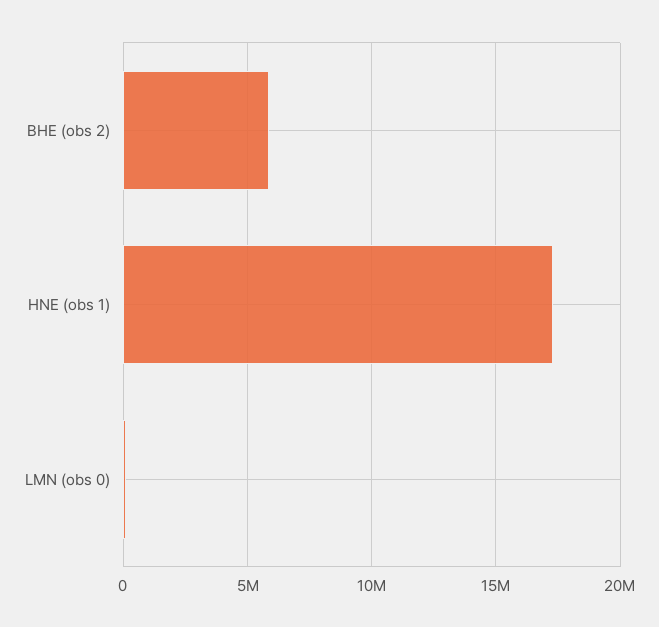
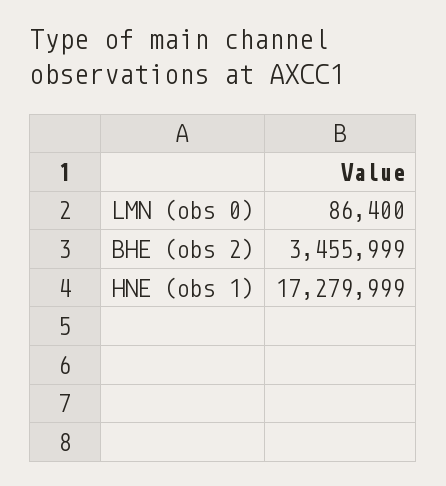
BHE (obs 2): 6000000 -> 3455999

